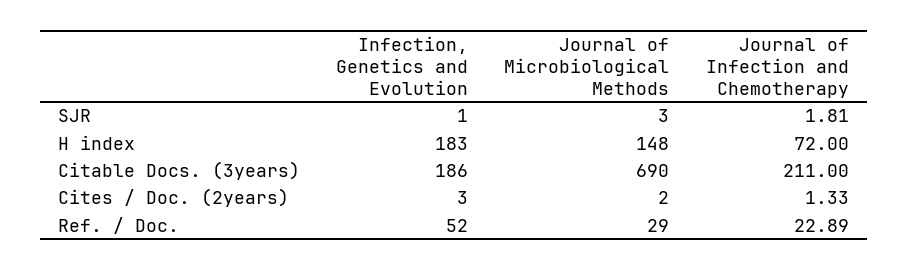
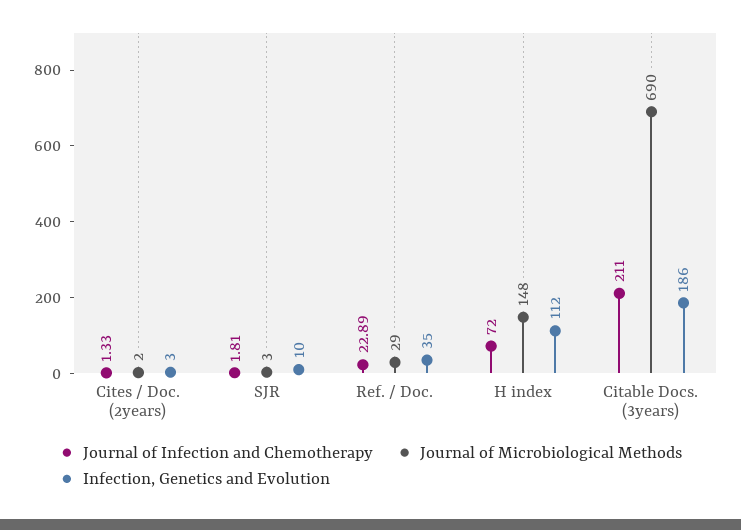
Infection, Genetics and Evolution, SJR: 1 -> 10
Infection, Genetics and Evolution, H index: 183 -> 112
Infection, Genetics and Evolution, Ref. / Doc.: 52 -> 35

